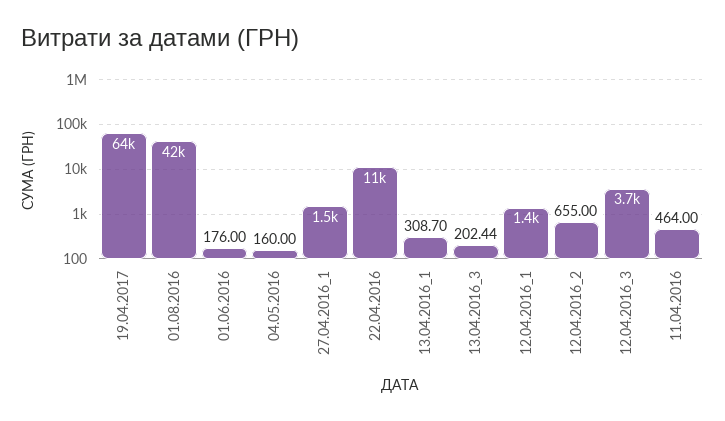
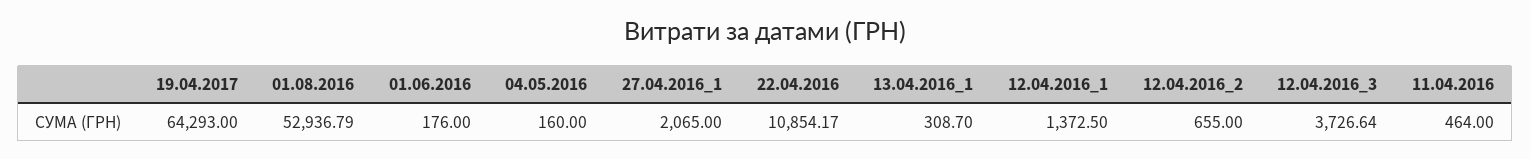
01.08.2016: 42000 -> 52936.79
27.04.2016_1: 1500 -> 2065
13.04.2016_3: 202.44 -> none

